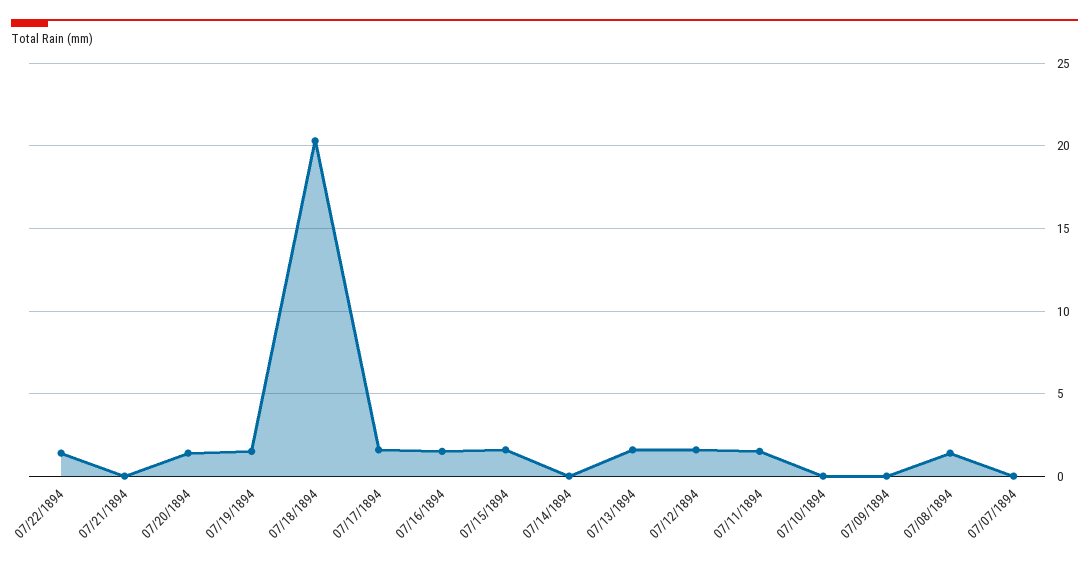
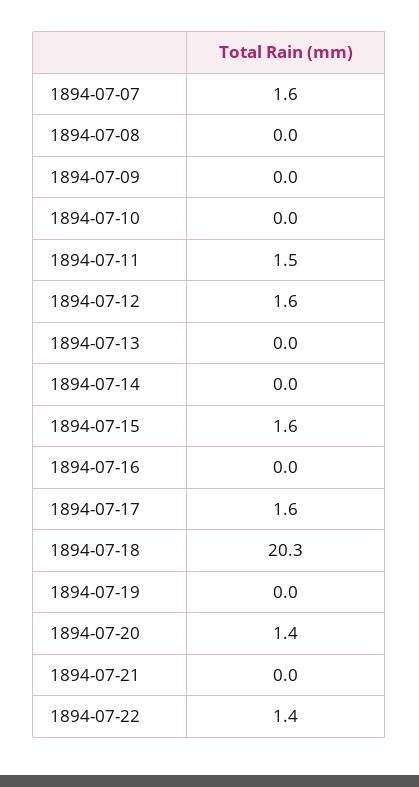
07/19/1894: 1.5 -> 0
07/16/1894: 1.5 -> 0
07/13/1894: 1.5 -> 0
07/08/1894: 1.5 -> 0
07/07/1894: 0 -> 1.6

